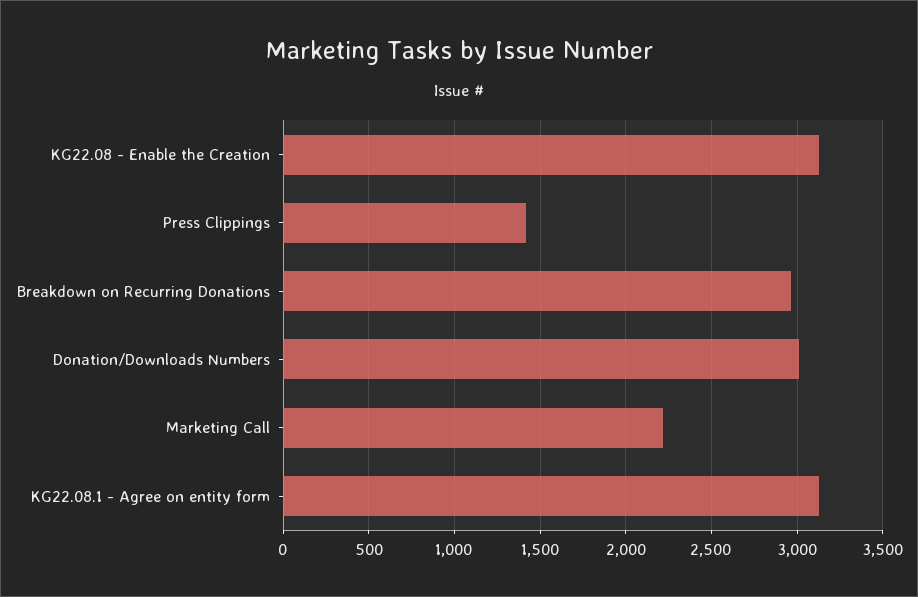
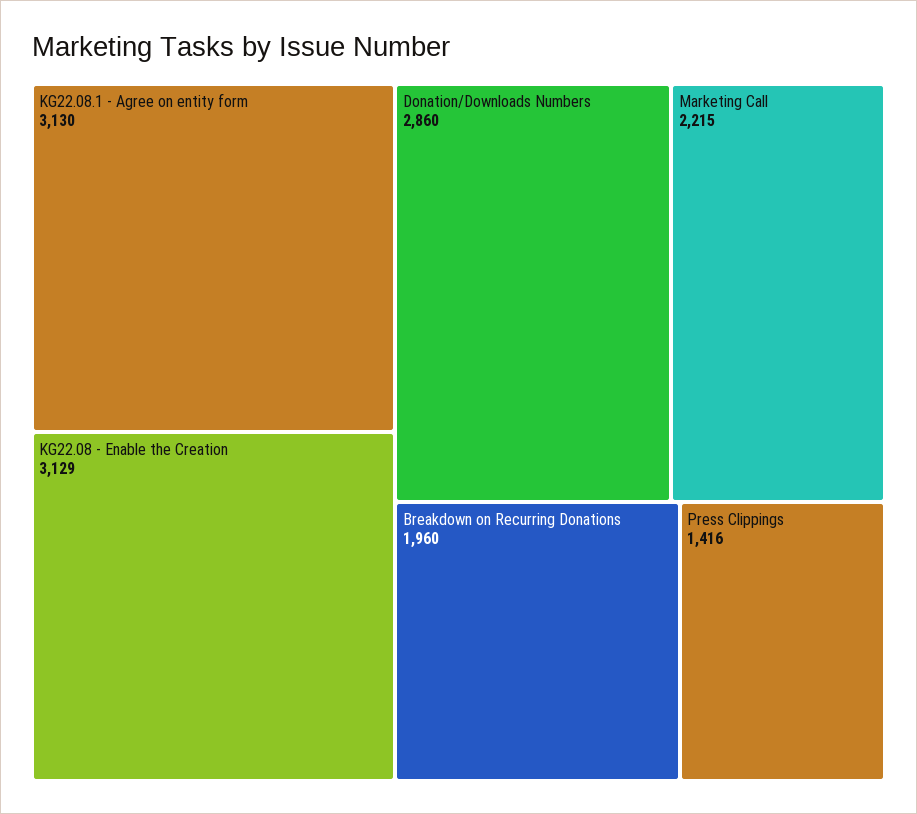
Breakdown on Recurring Donations: 2950 -> 1960
Donation/Downloads Numbers: 3000 -> 2860

